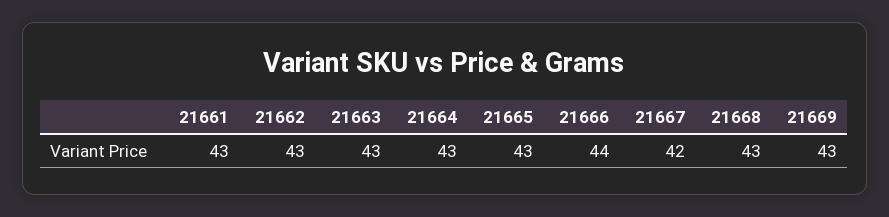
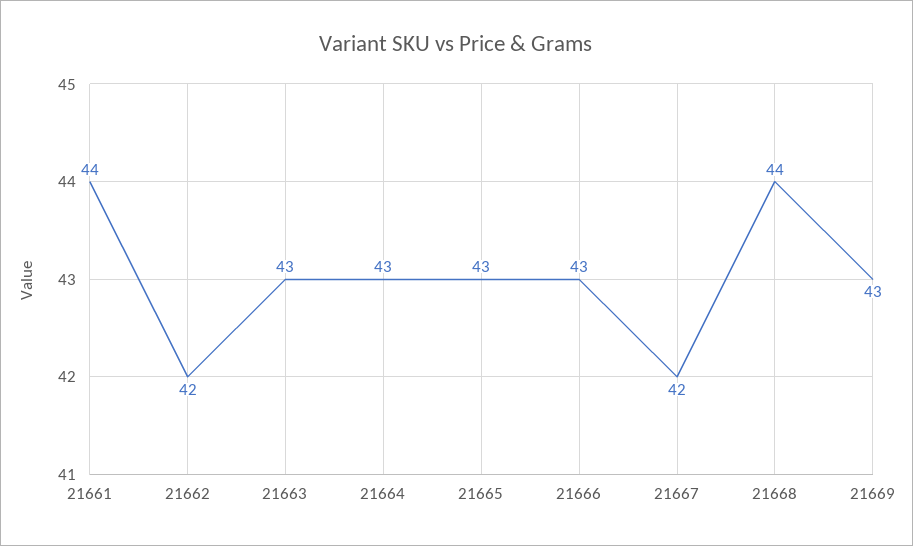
21661: 43 -> 44
21662: 43 -> 42
21666: 44 -> 43
21668: 43 -> 44

